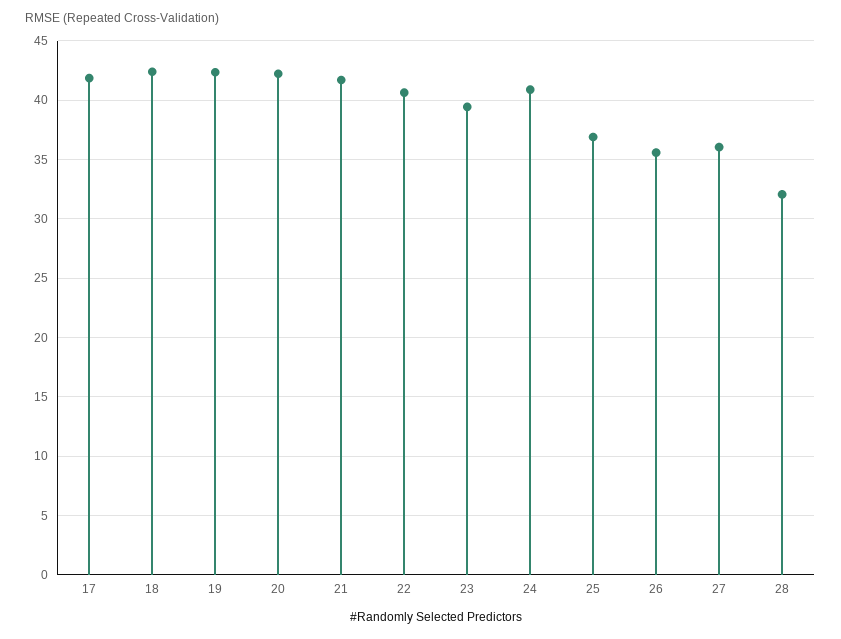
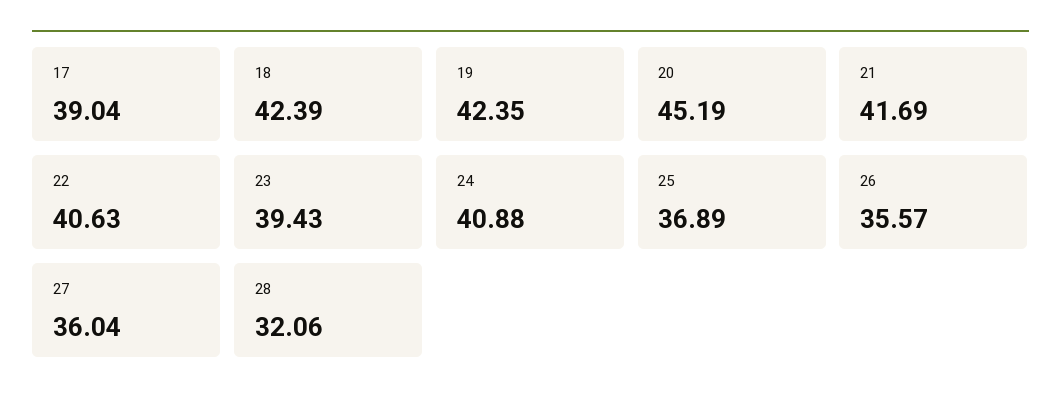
17: 42 -> 39.04
20: 42 -> 45.19

